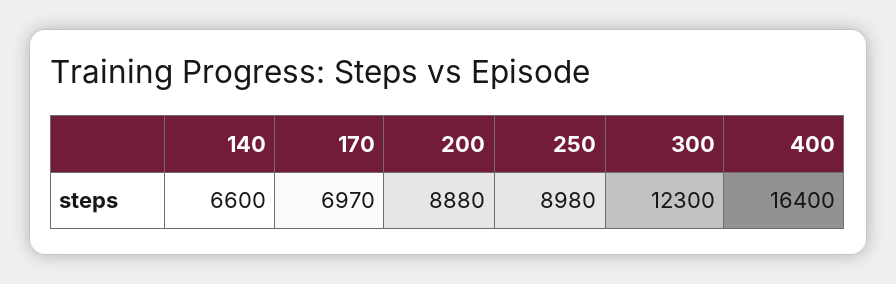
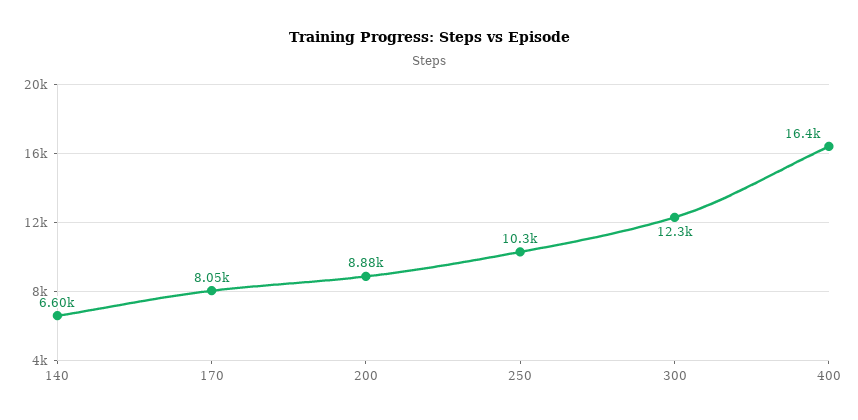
170: 6970 -> 8050
250: 8980 -> 10300

